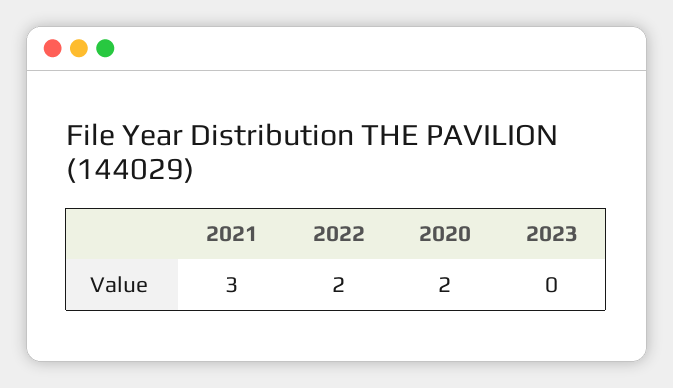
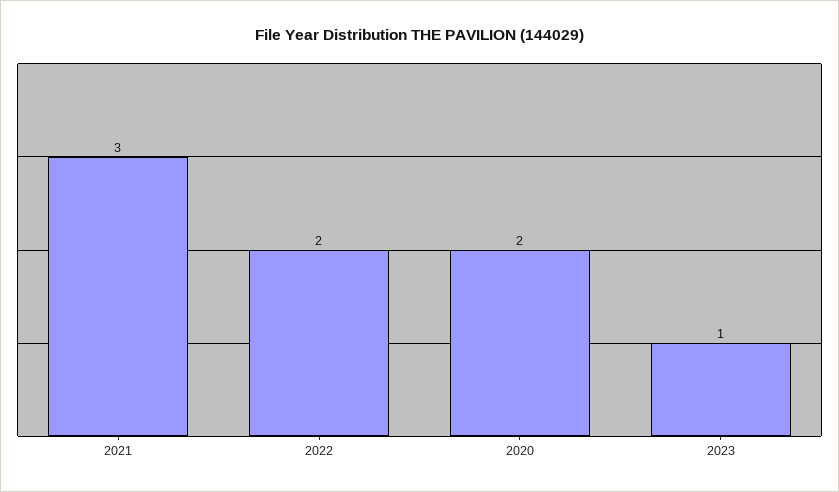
2023: 0 -> 1

